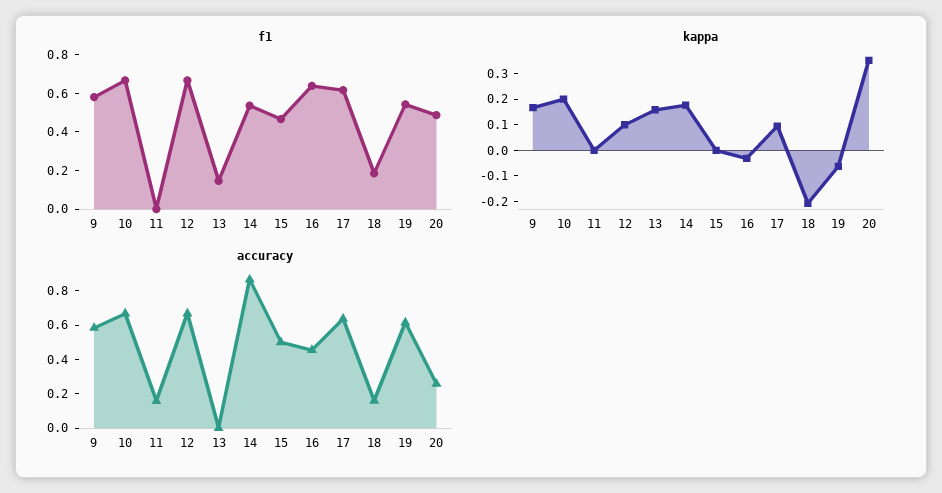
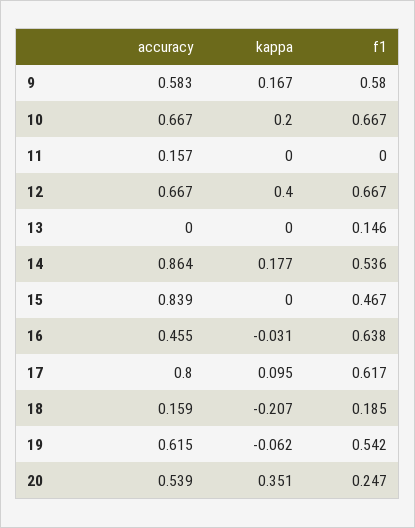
f1, 20: 0.5 -> 0.247
kappa, 12: 0.1 -> 0.4
kappa, 13: 0.15 -> 0
accuracy, 15: 0.5 -> 0.839
accuracy, 17: 0.65 -> 0.8
accuracy, 20: 0.25 -> 0.539

